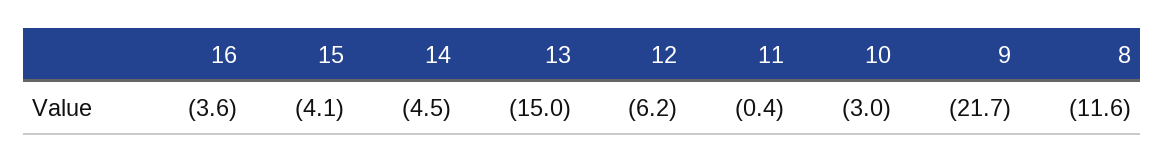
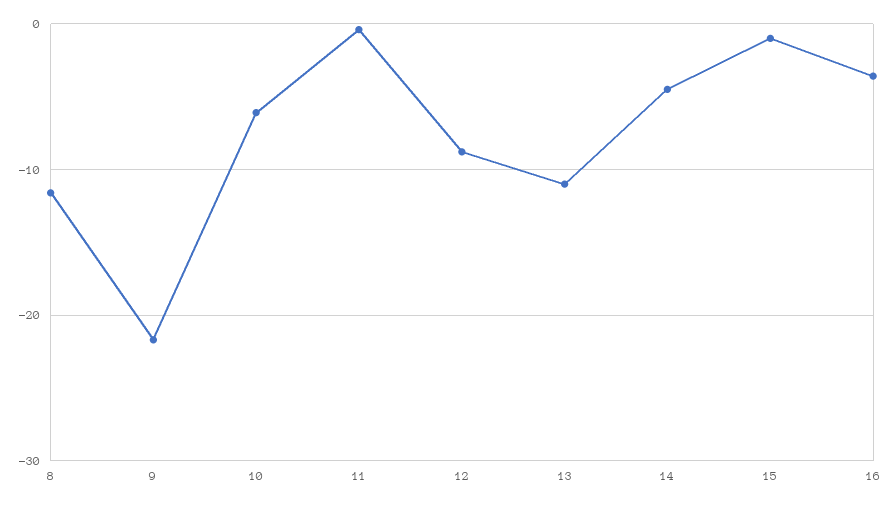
15: -4.1 -> -1
13: -15 -> -11
12: -6.2 -> -9
10: -3 -> -6

